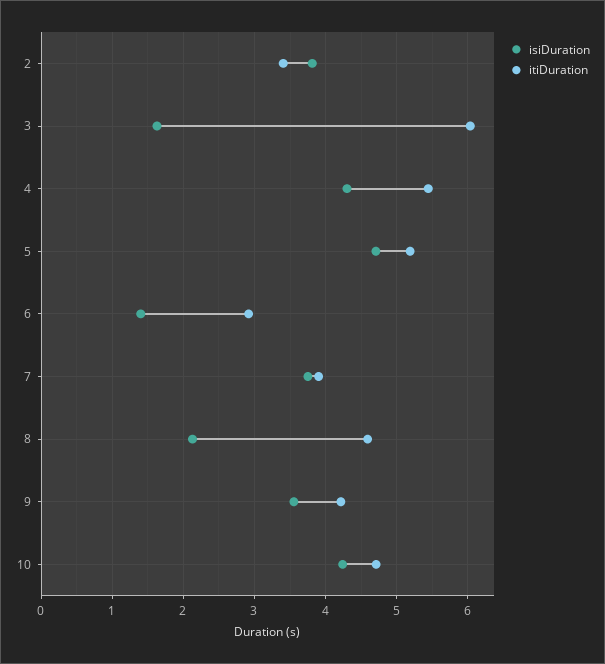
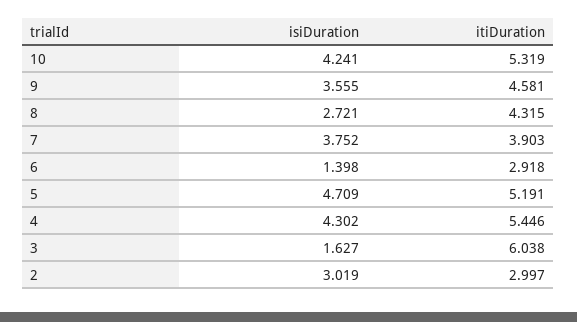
isiDuration, 2: 3.8 -> 3.019
itiDuration, 2: 3.4 -> 2.997
isiDuration, 8: 2.1 -> 2.721
itiDuration, 8: 4.6 -> 4.315
itiDuration, 9: 4.2 -> 4.581
itiDuration, 10: 4.7 -> 5.319

